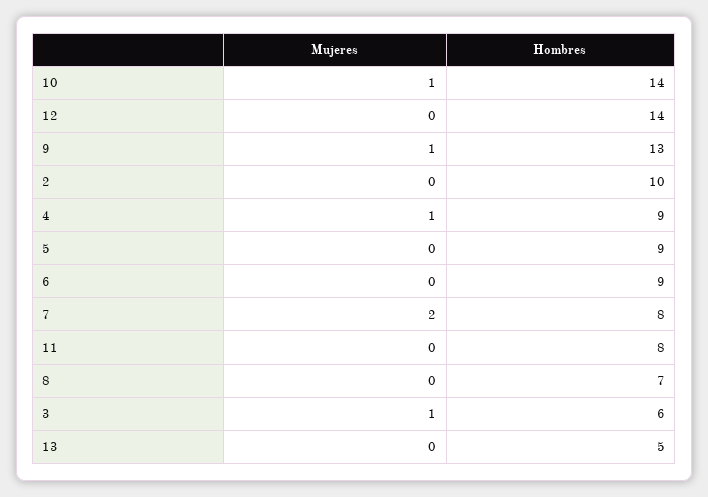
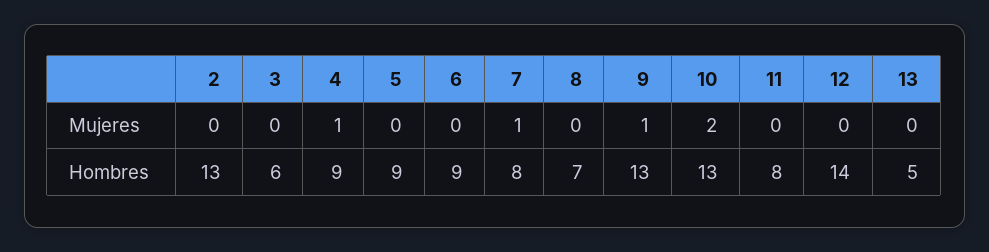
Mujeres, 10: 1 -> 2
Hombres, 10: 14 -> 13
Hombres, 2: 10 -> 13
Mujeres, 7: 2 -> 1
Mujeres, 3: 1 -> 0

